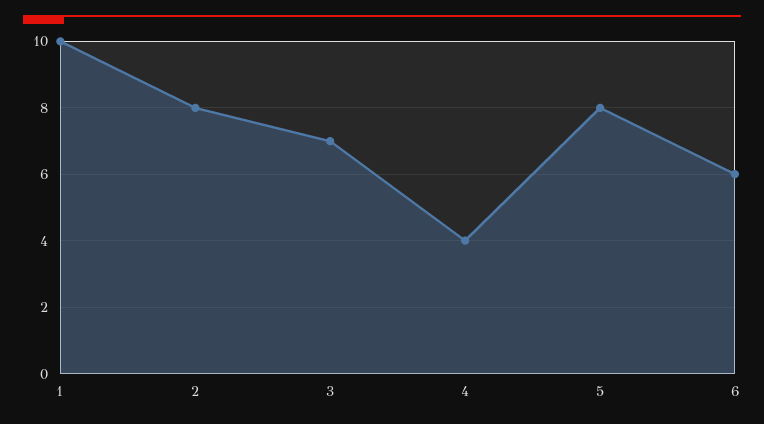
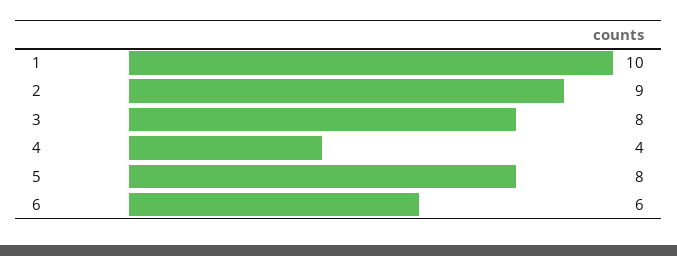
2: 8 -> 9
3: 7 -> 8

